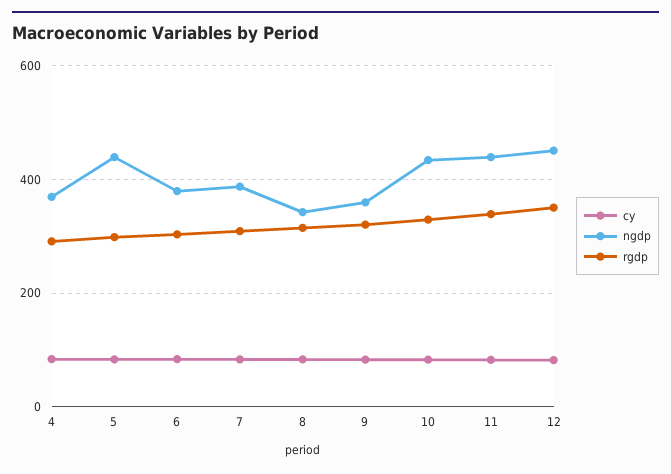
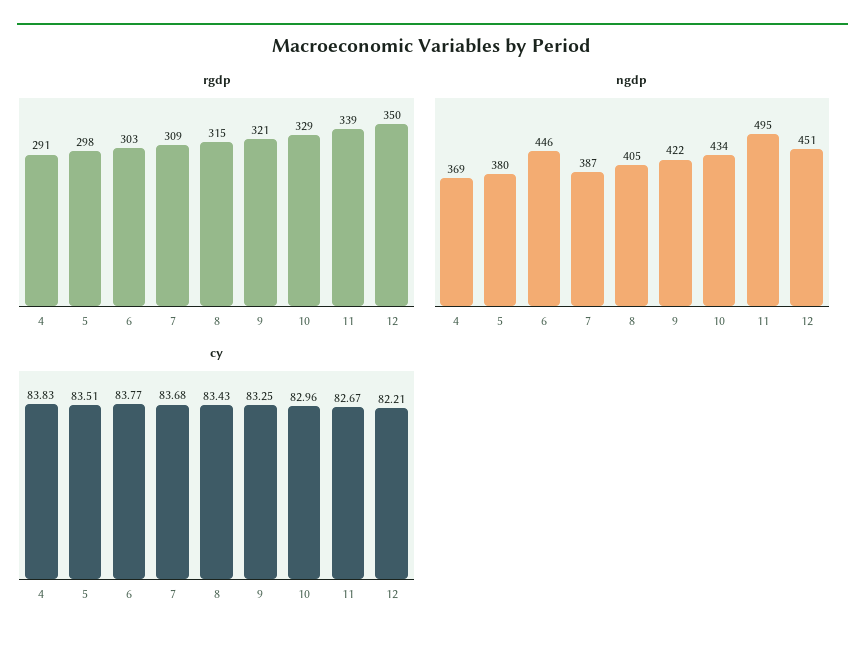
ngdp, 5: 440 -> 380
ngdp, 6: 380 -> 446
ngdp, 8: 340 -> 405
ngdp, 9: 360 -> 422
ngdp, 11: 440 -> 495

